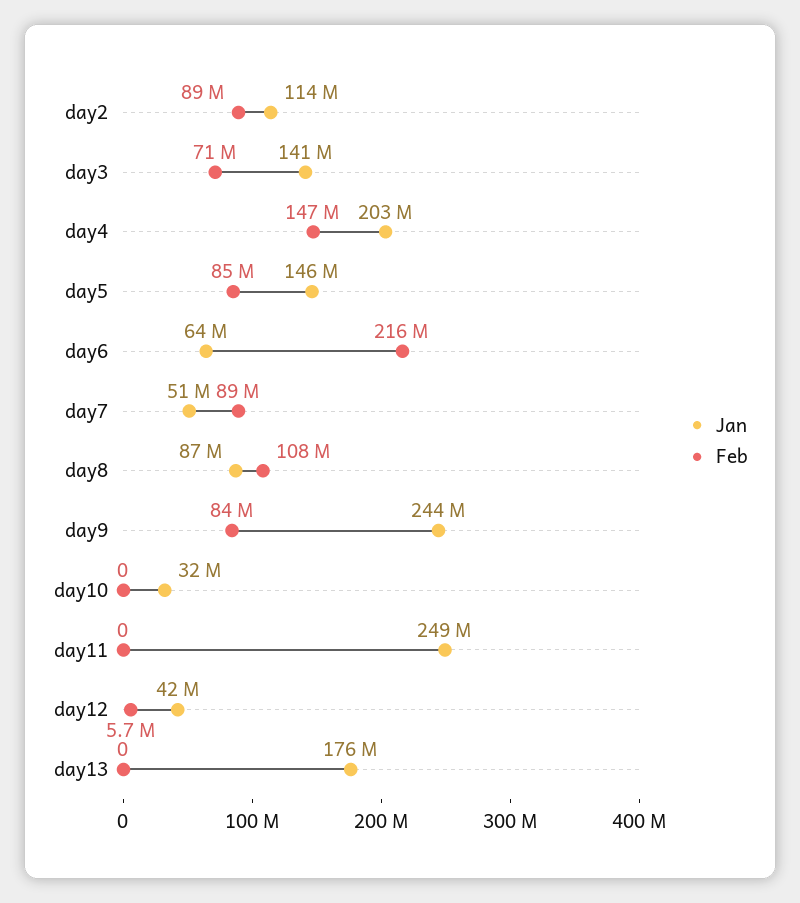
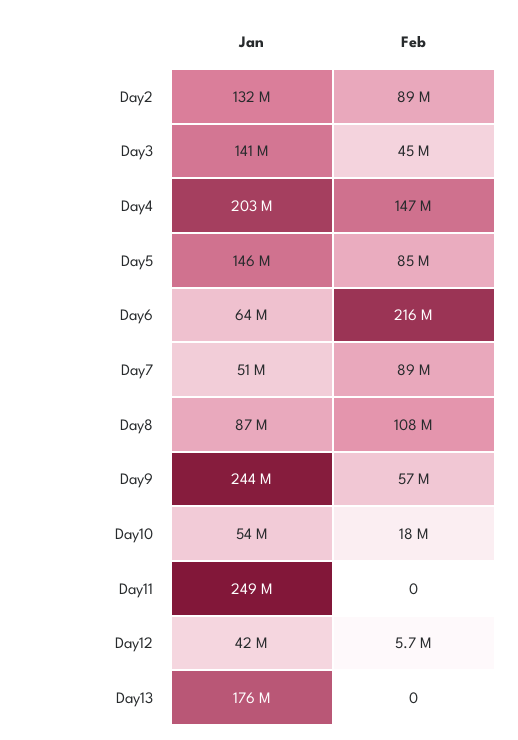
Jan, day2: 114000000 -> 132000000
Feb, day3: 71000000 -> 45000000
Feb, day9: 84000000 -> 57000000
Jan, day10: 32000000 -> 54000000
Feb, day10: 0 -> 18000000

